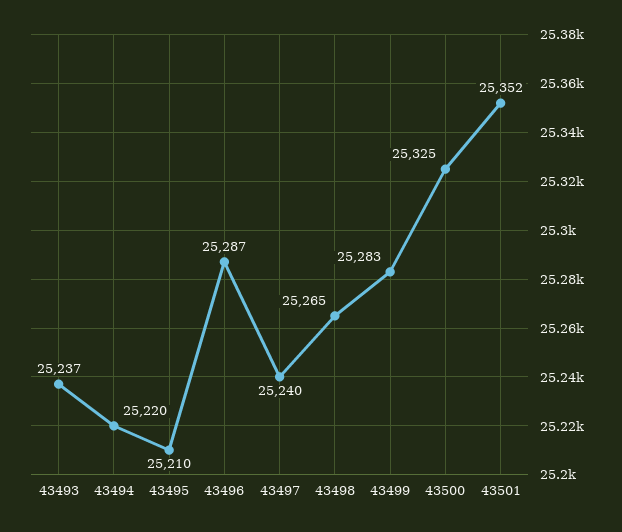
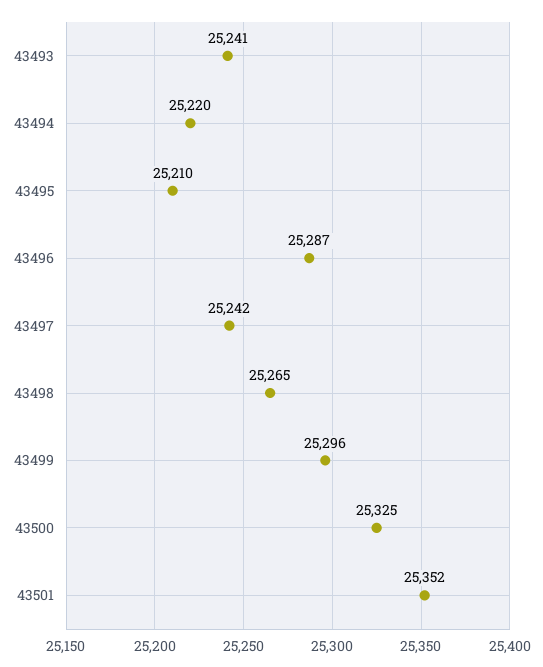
43493: 25237 -> 25241
43497: 25240 -> 25242
43499: 25283 -> 25296

